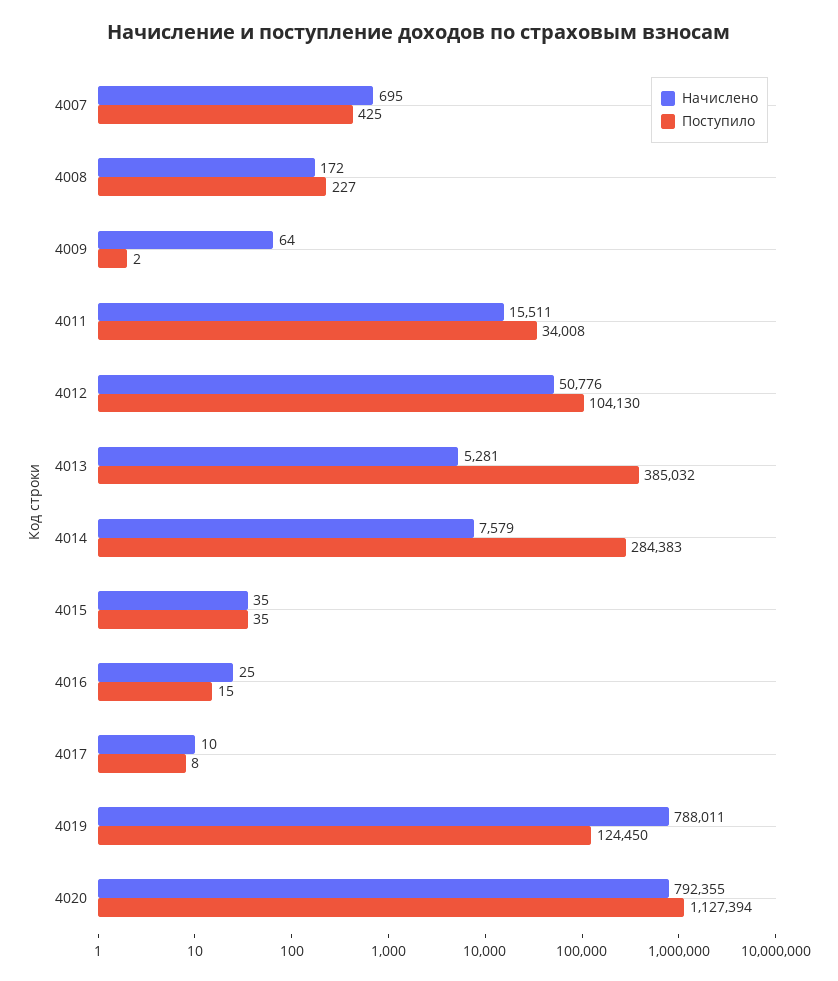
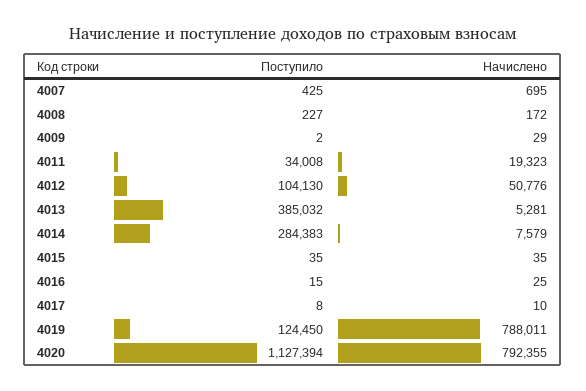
Начислено, 4009: 64 -> 29
Начислено, 4011: 15511 -> 19323

